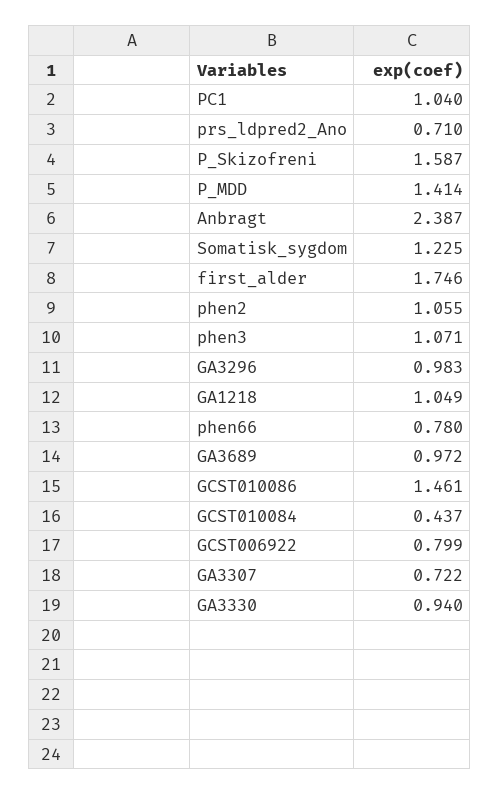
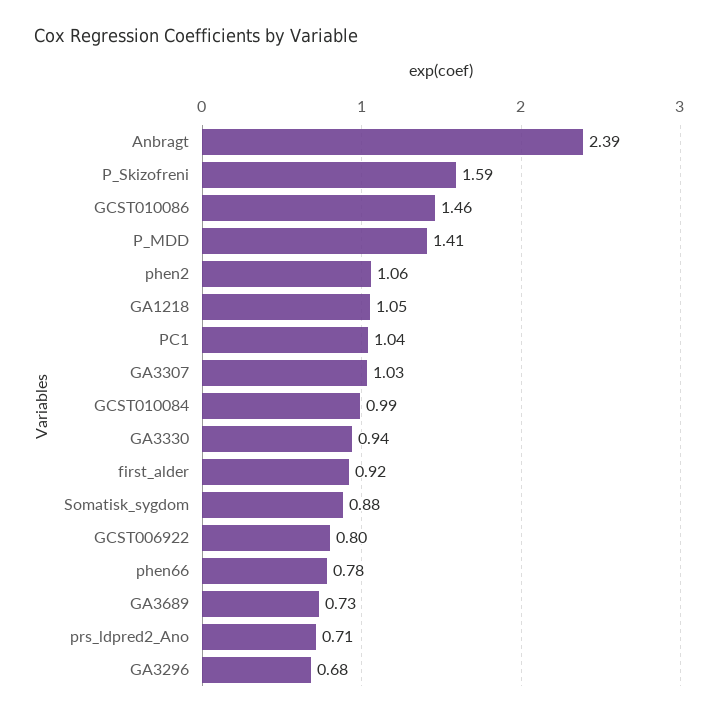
Somatisk_sygdom: 1.225 -> 0.88
first_alder: 1.746 -> 0.92
phen3: 1.071 -> none
GA3296: 0.983 -> 0.68
GA3689: 0.972 -> 0.73
GCST010084: 0.437 -> 0.99
GA3307: 0.722 -> 1.03

